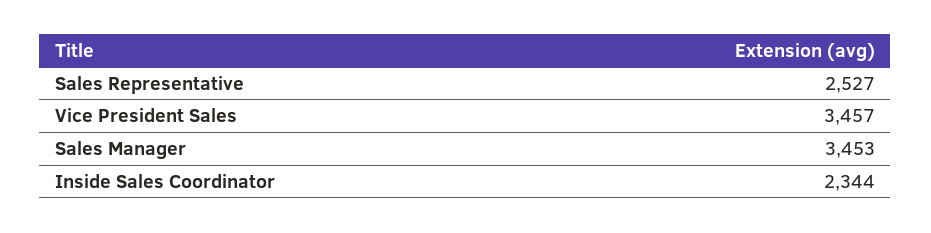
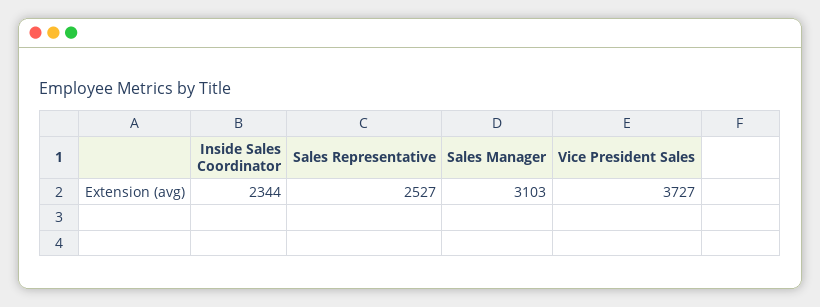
Vice President Sales: 3457 -> 3727
Sales Manager: 3453 -> 3103

